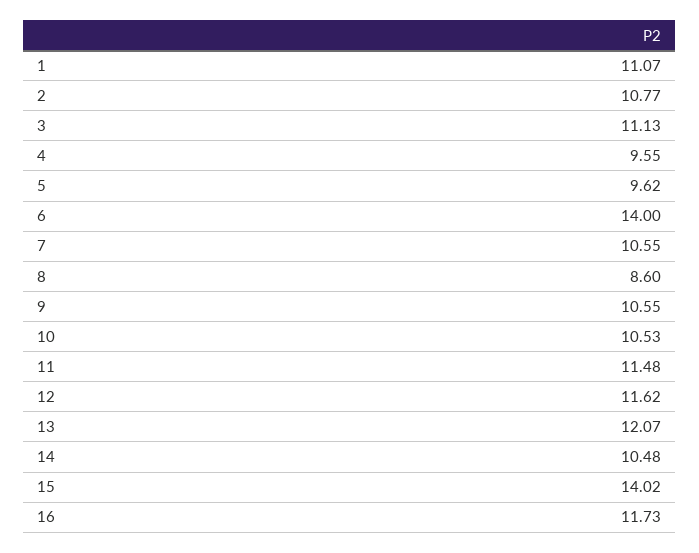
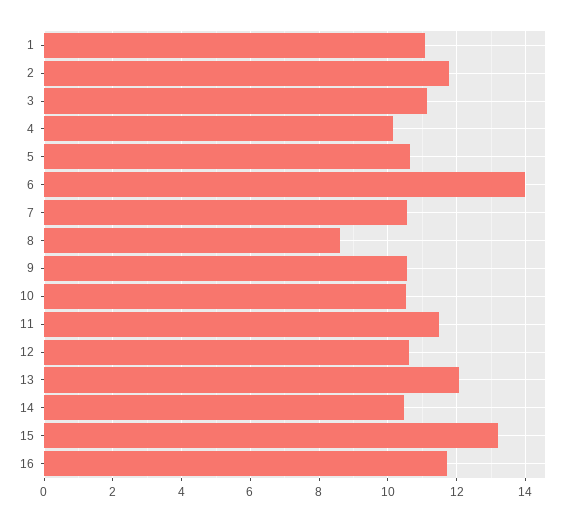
2: 10.77 -> 11.8
4: 9.55 -> 10.2
5: 9.62 -> 10.6
12: 11.62 -> 10.6
15: 14.02 -> 13.2

